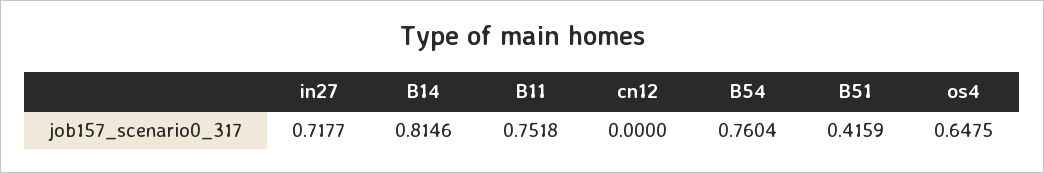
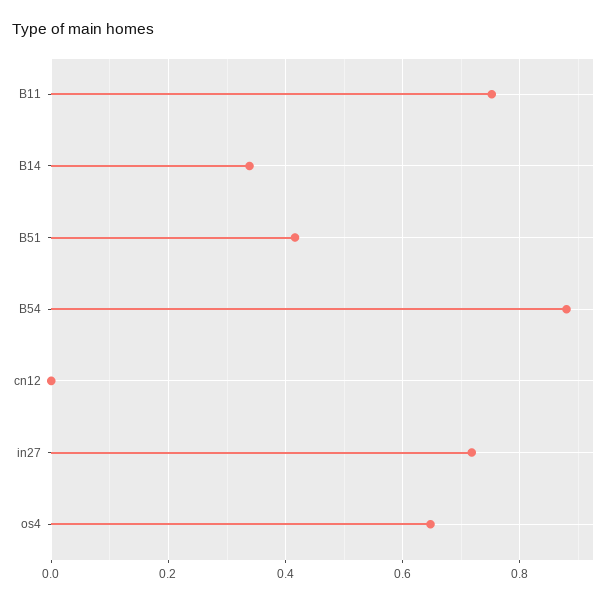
B14: 0.8146 -> 0.34
B54: 0.7604 -> 0.88

